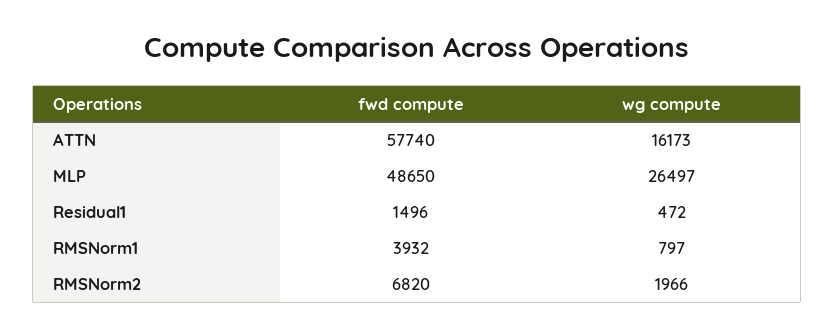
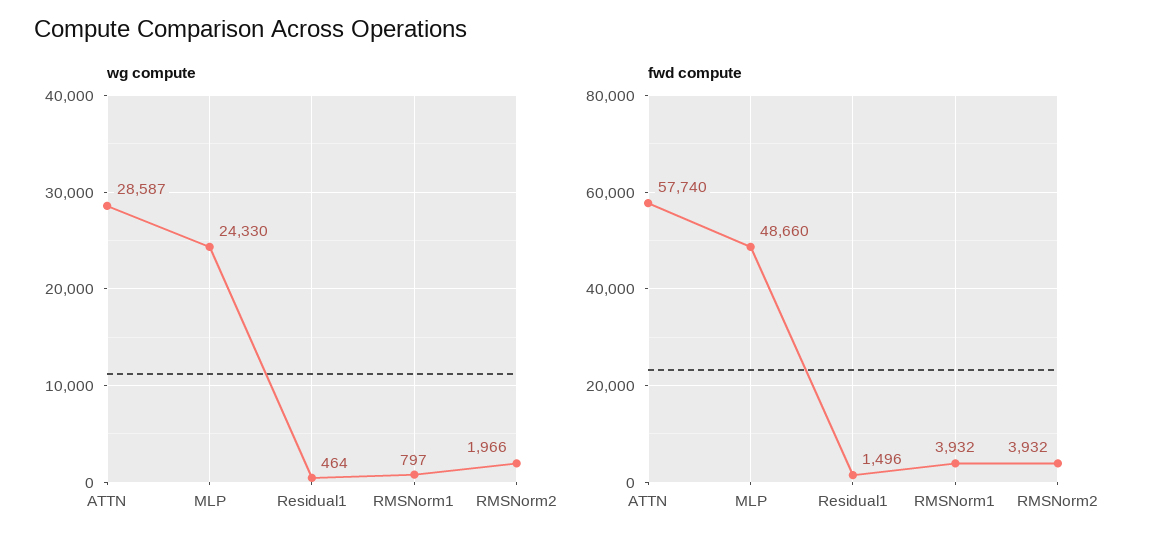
wg compute, ATTN: 16173 -> 28587
fwd compute, MLP: 48650 -> 48660
wg compute, MLP: 26497 -> 24330
wg compute, Residual1: 472 -> 464
fwd compute, RMSNorm2: 6820 -> 3932

